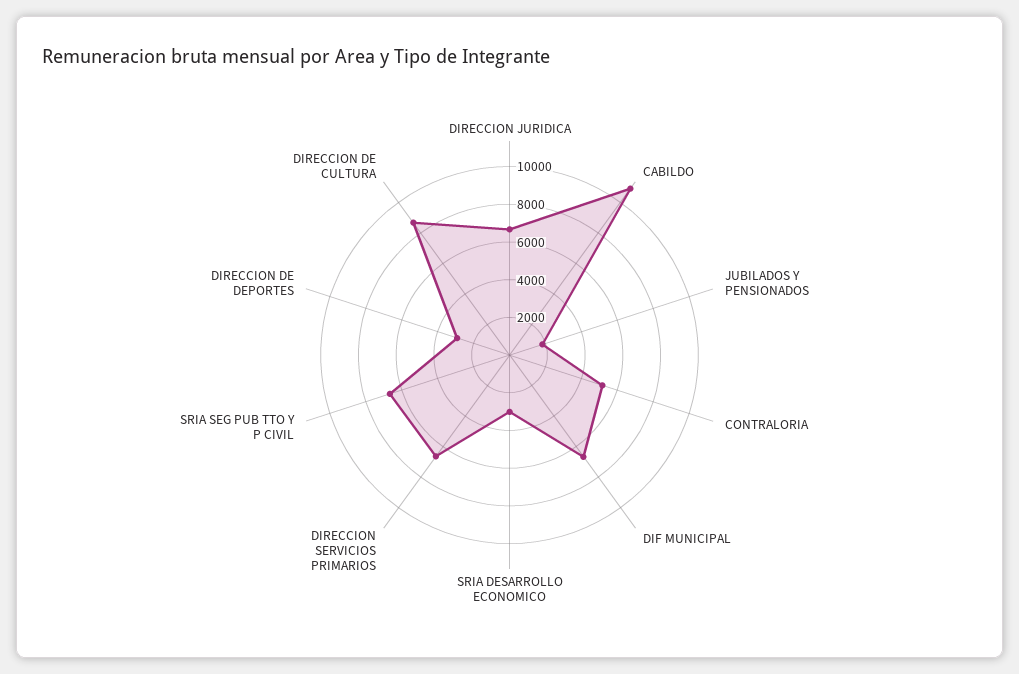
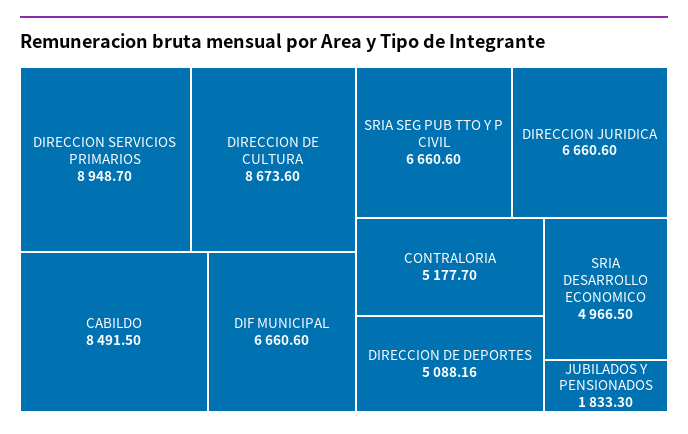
CABILDO: 11000 -> 8491.5
SRIA DESARROLLO ECONOMICO: 3000 -> 4966.5
DIRECCION SERVICIOS PRIMARIOS: 6500 -> 8948.7
DIRECCION DE DEPORTES: 3000 -> 5088.16

